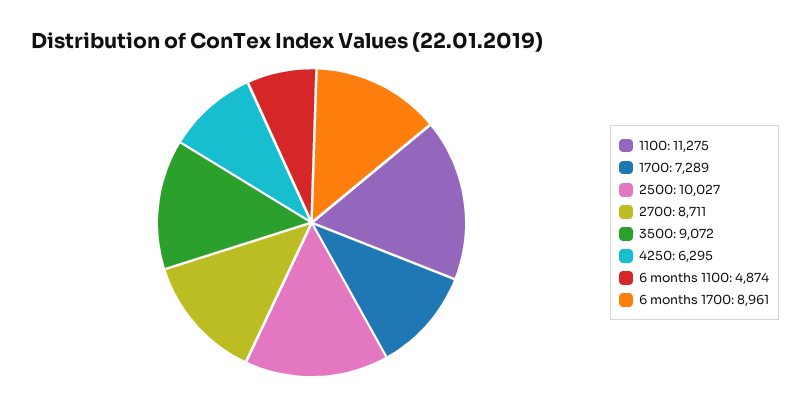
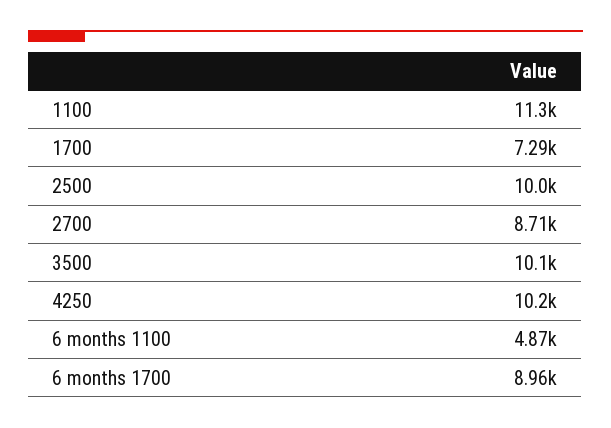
3500: 9072 -> 10100
4250: 6295 -> 10200

